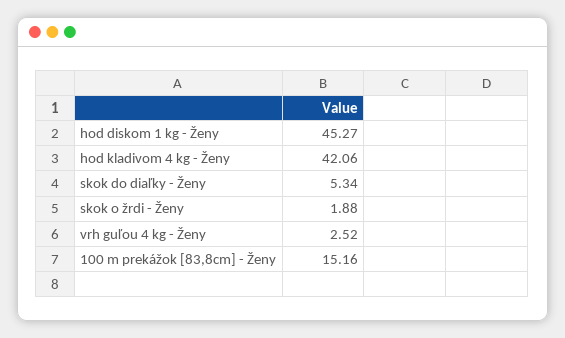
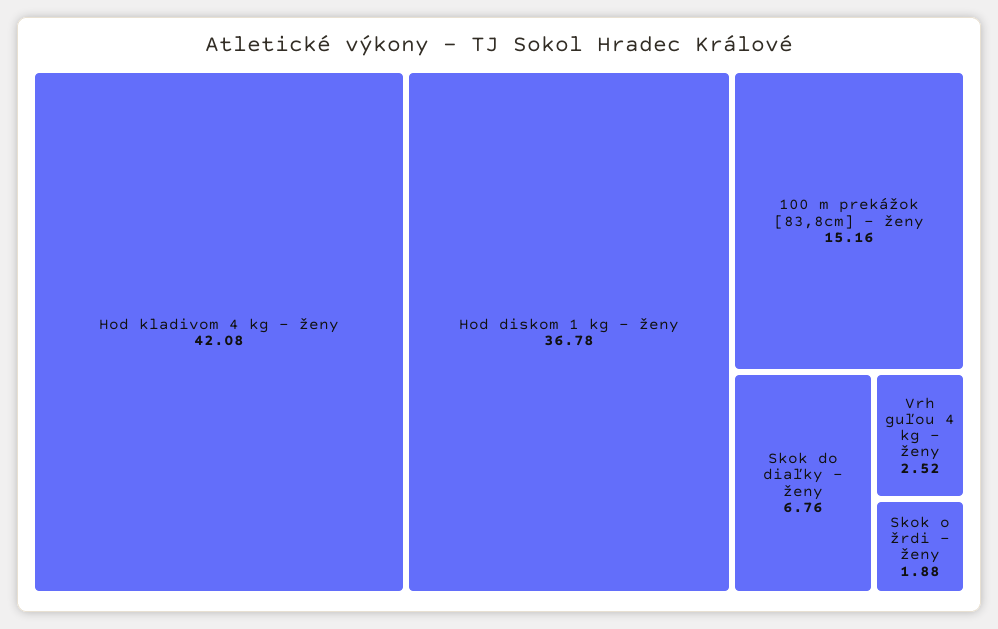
hod diskom 1 kg - Ženy: 45.27 -> 36.78
hod kladivom 4 kg - Ženy: 42.06 -> 42.08
skok do diaľky - Ženy: 5.34 -> 6.76

